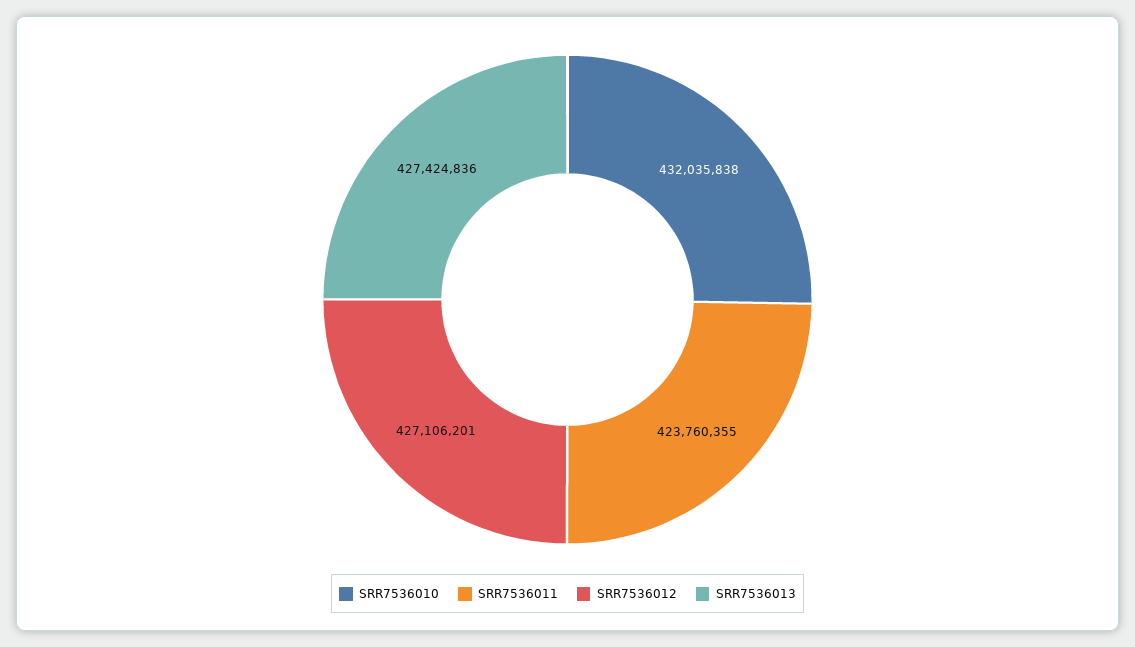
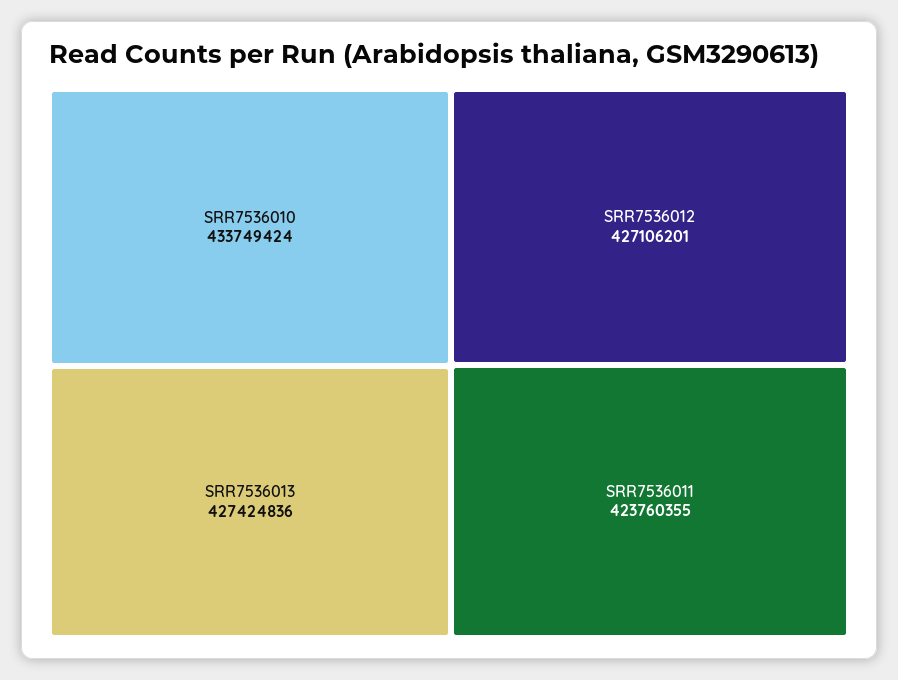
SRR7536010: 432035838 -> 433749424

